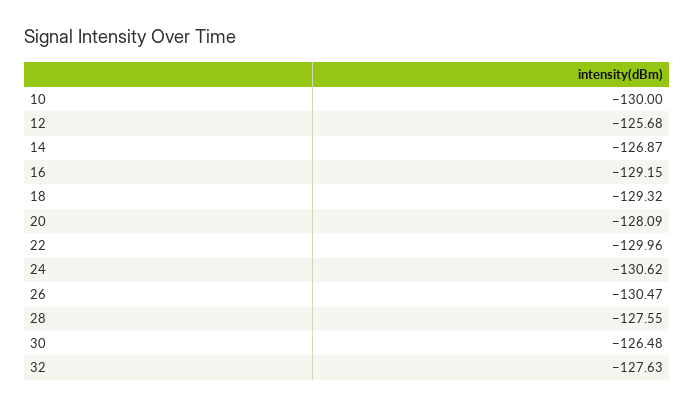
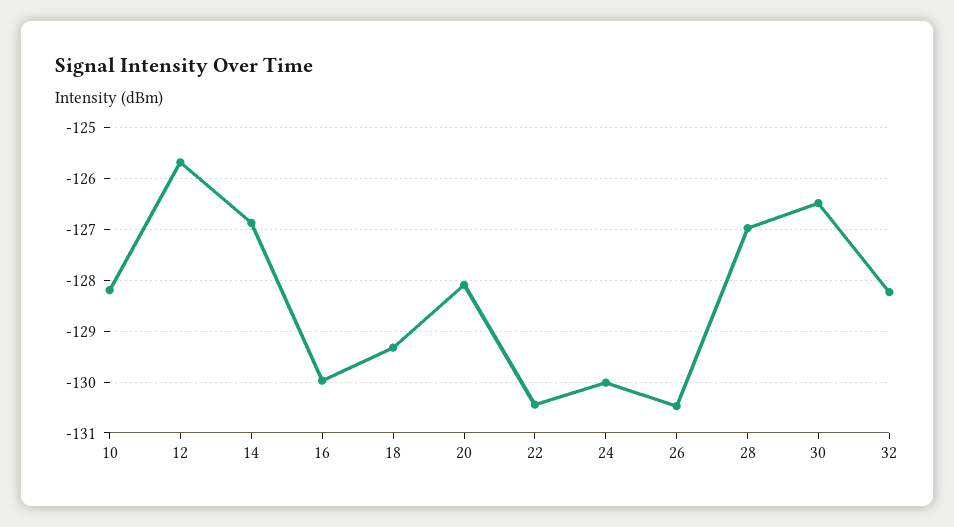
10: -130 -> -128.2
16: -129.15 -> -130
22: -129.96 -> -130.4
24: -130.62 -> -130
28: -127.55 -> -127
32: -127.63 -> -128.2

